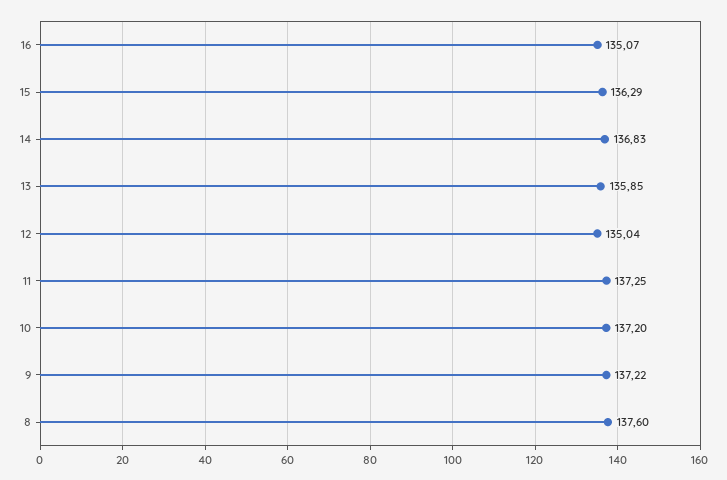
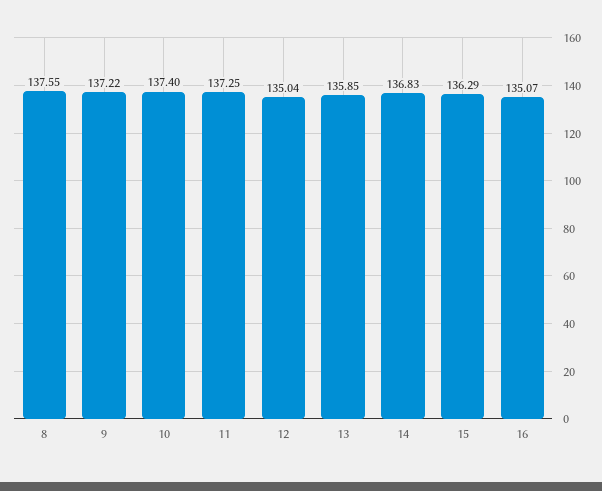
10: 137.2 -> 137.4
8: 137.6 -> 137.55

